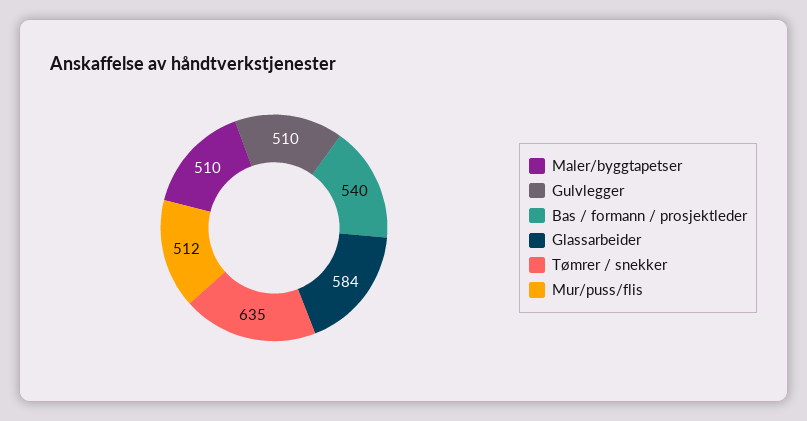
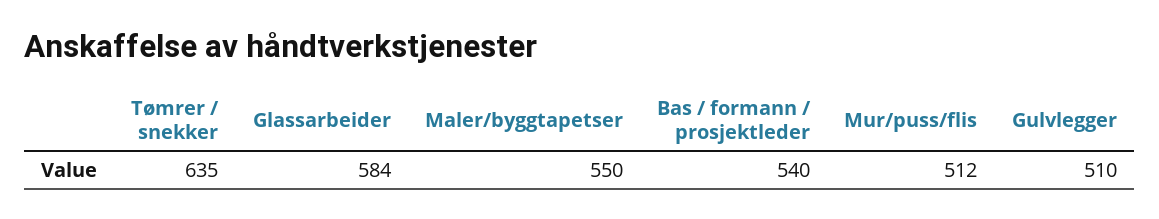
Maler/byggtapetser: 510 -> 550

